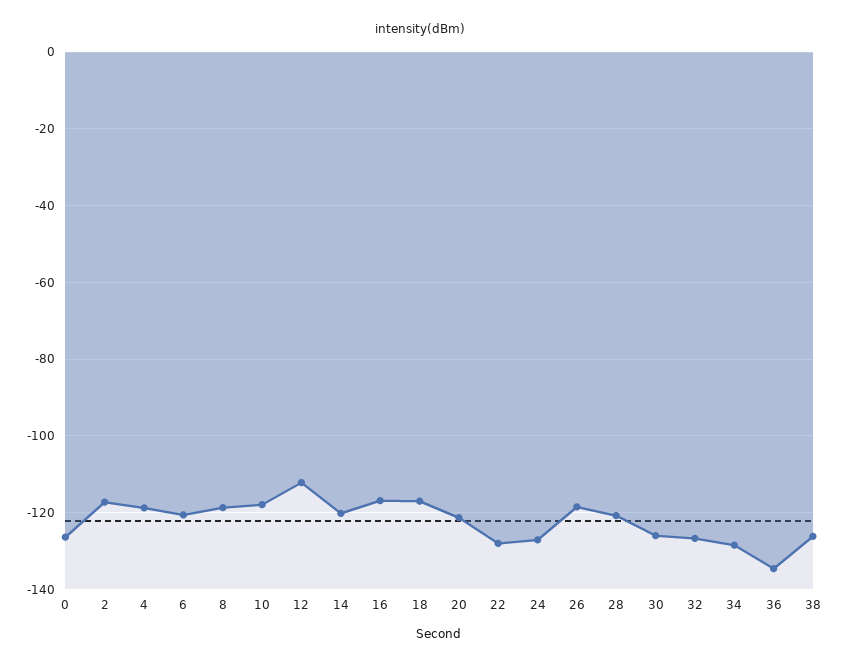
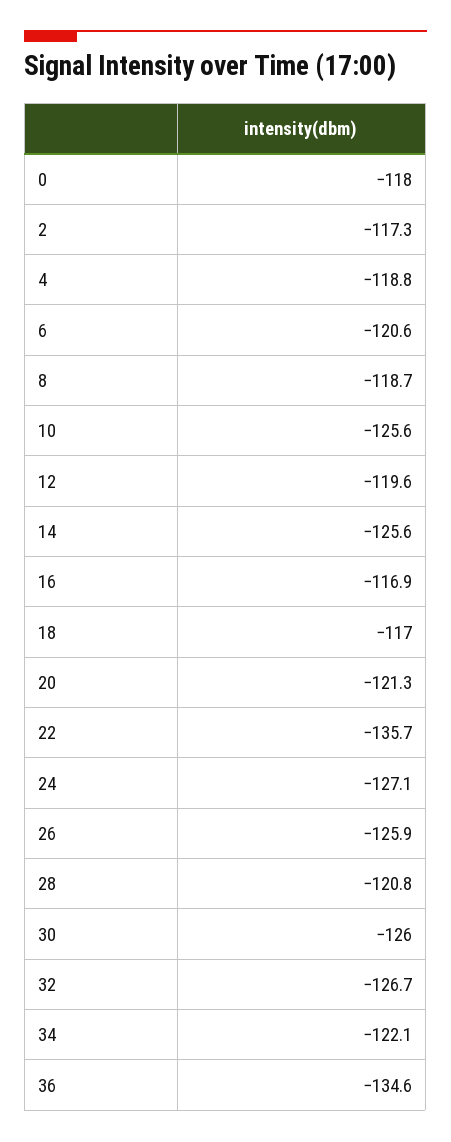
0: -126 -> -118
10: -118 -> -125.6
12: -112 -> -119.6
14: -120 -> -125.6
22: -128 -> -135.7
26: -118 -> -125.9
34: -128 -> -122.1
38: -126 -> none

